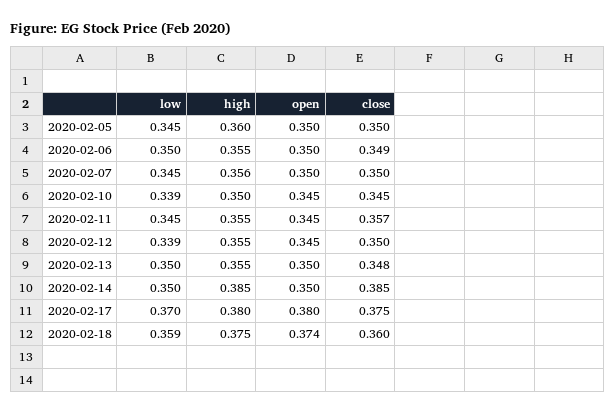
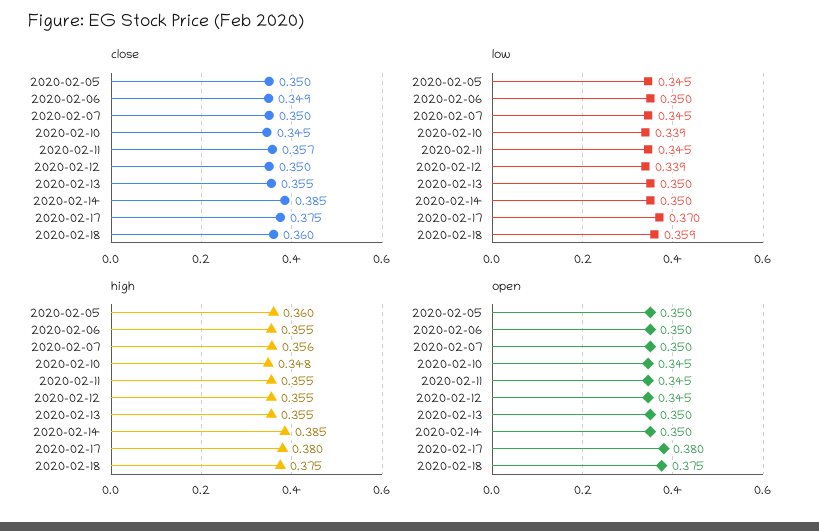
high, 2020-02-10: 0.35 -> 0.348
close, 2020-02-13: 0.348 -> 0.355
open, 2020-02-18: 0.374 -> 0.375

